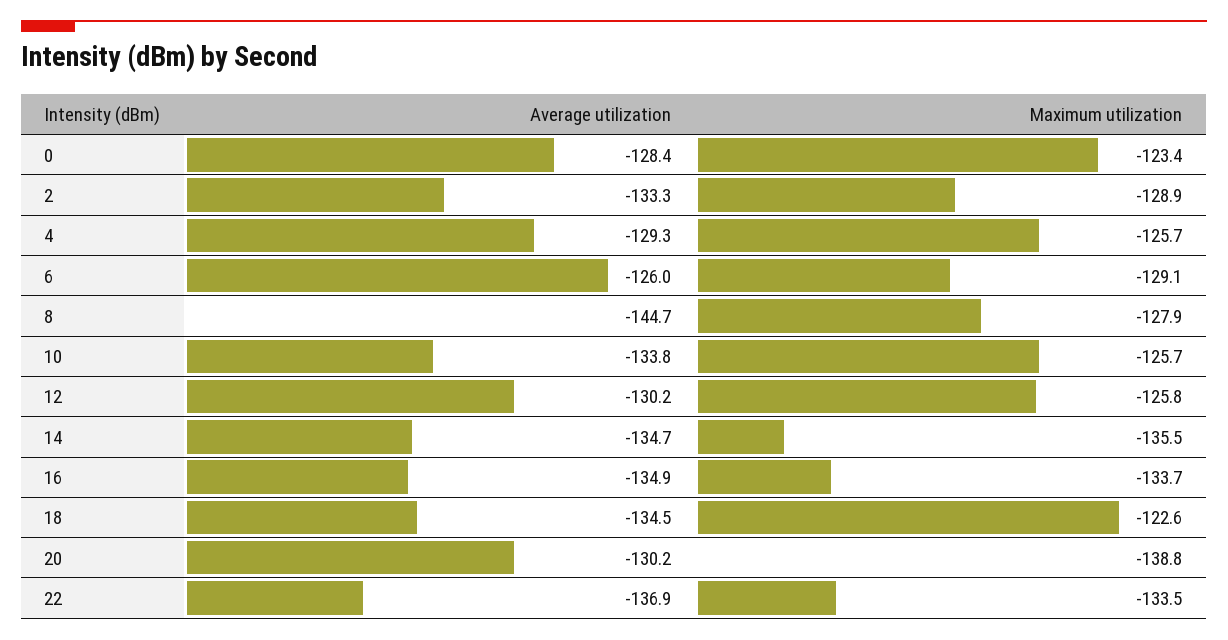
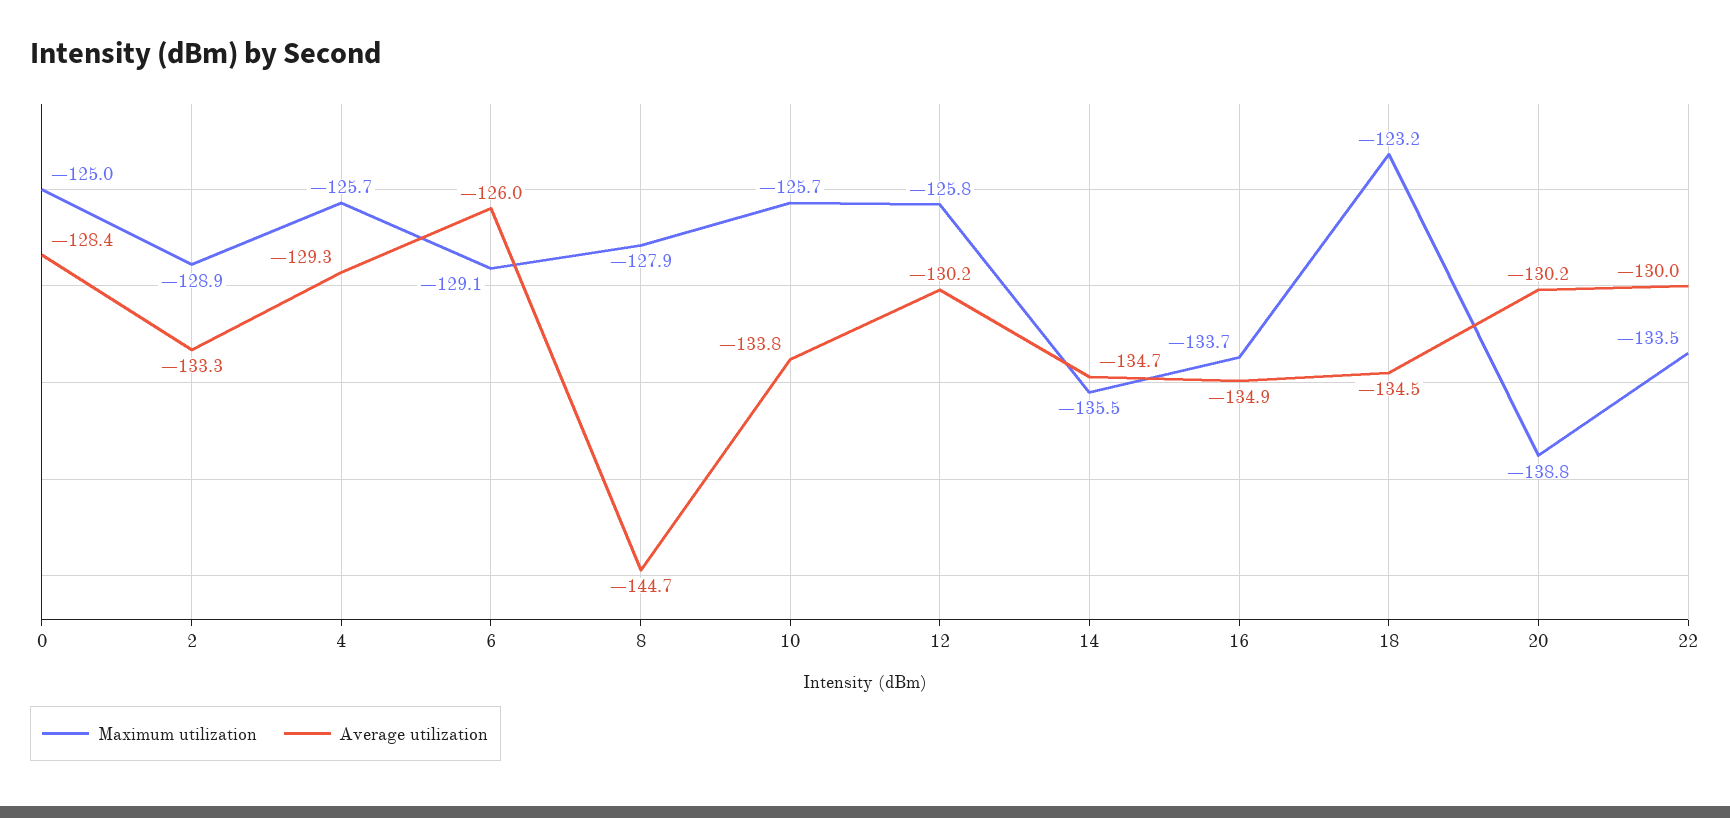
Maximum utilization, 0: -123.4 -> -125
Maximum utilization, 18: -122.6 -> -123.2
Average utilization, 22: -136.9 -> -130

